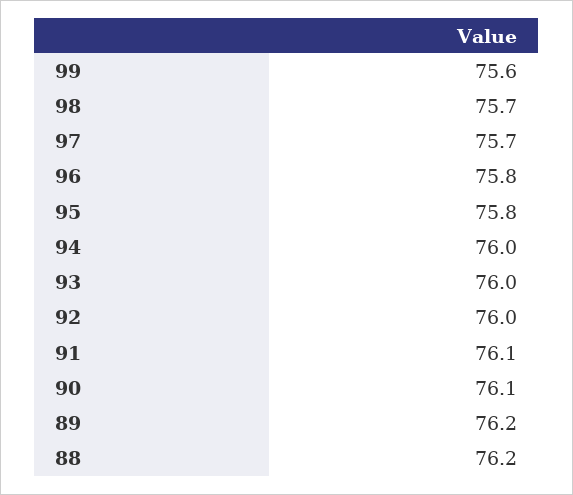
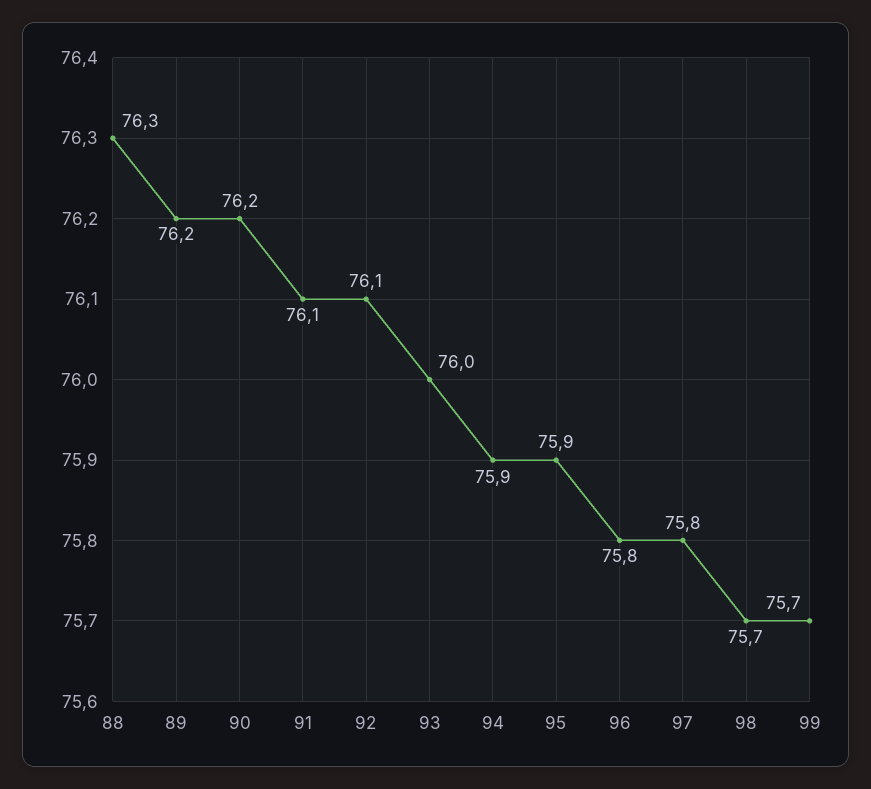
99: 75.6 -> 75.7
97: 75.7 -> 75.8
95: 75.8 -> 75.9
94: 76 -> 75.9
92: 76 -> 76.1
90: 76.1 -> 76.2
88: 76.2 -> 76.3

